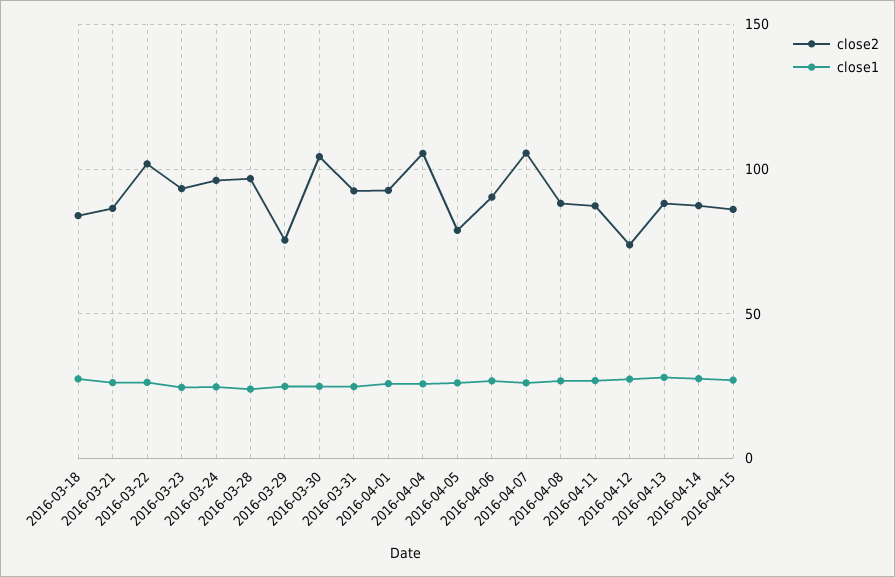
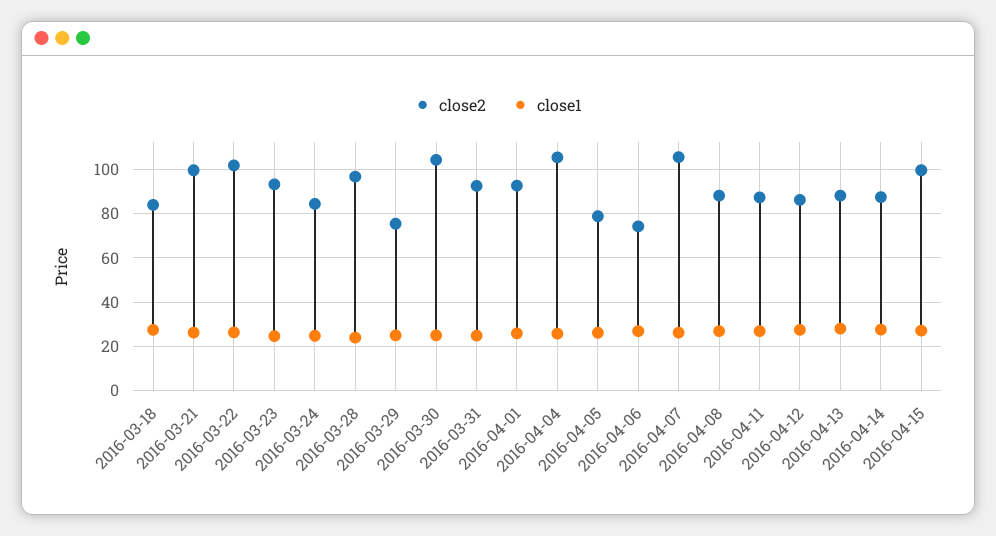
close2, 2016-03-21: 85 -> 100
close2, 2016-03-24: 95 -> 85
close2, 2016-04-06: 90 -> 75
close2, 2016-04-12: 75 -> 85
close2, 2016-04-15: 85 -> 100

